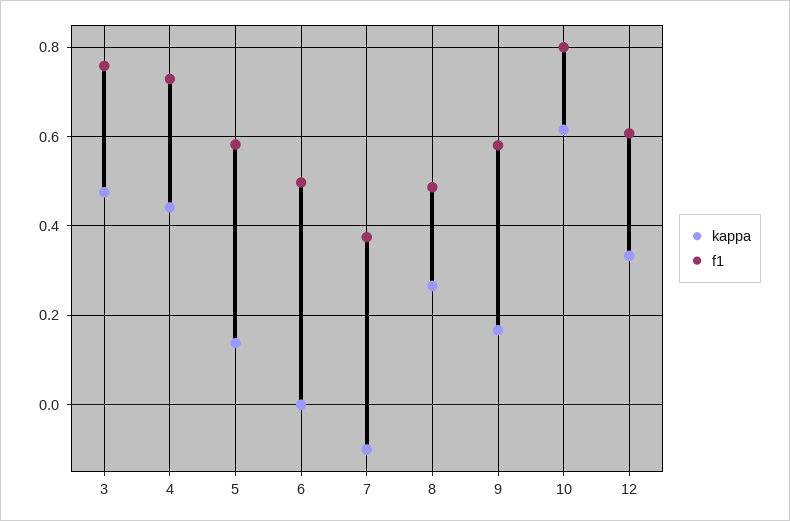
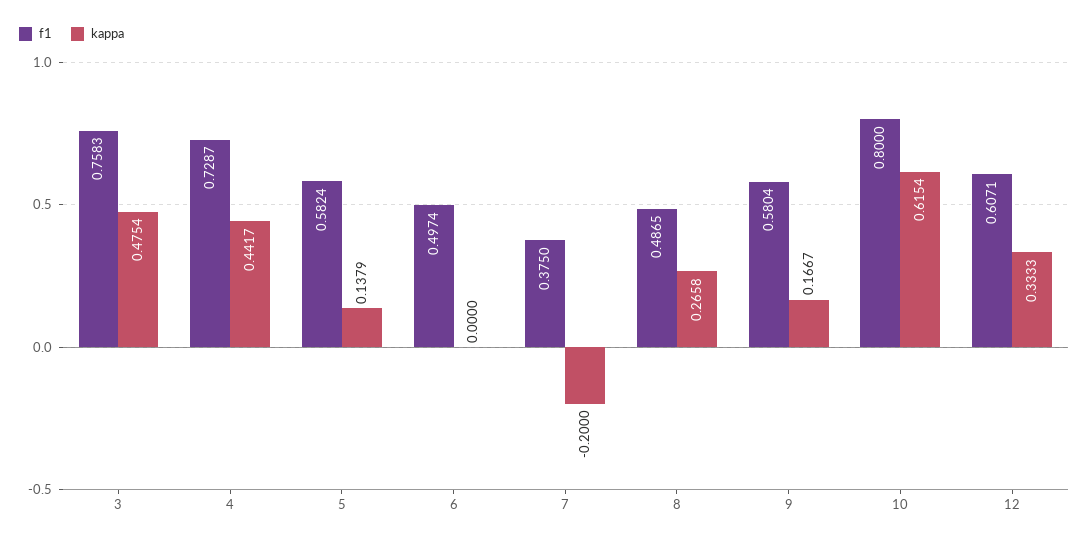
kappa, 7: -0.1 -> -0.2

